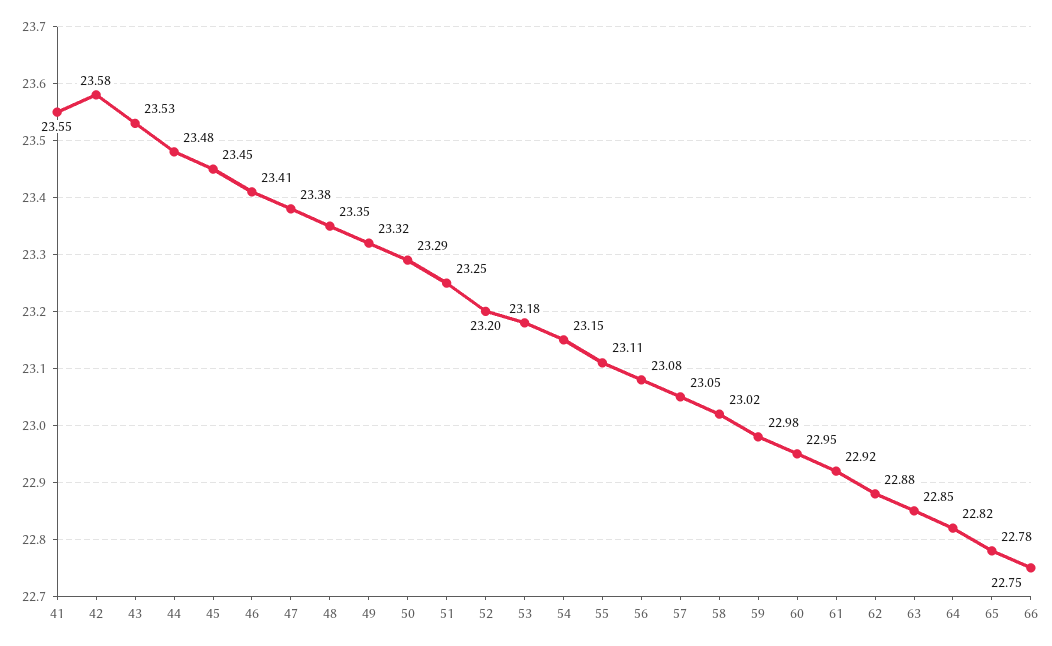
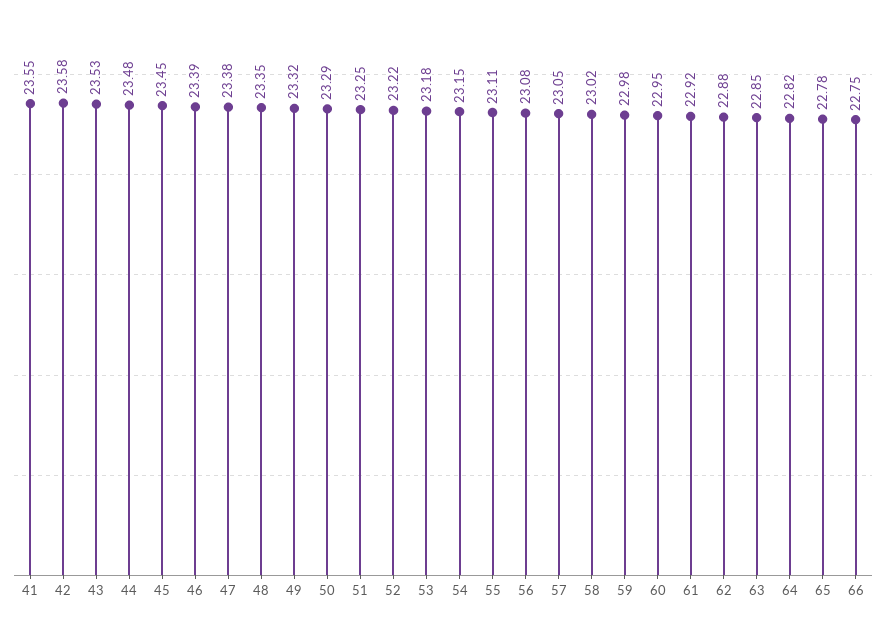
46: 23.41 -> 23.39
52: 23.2 -> 23.22

